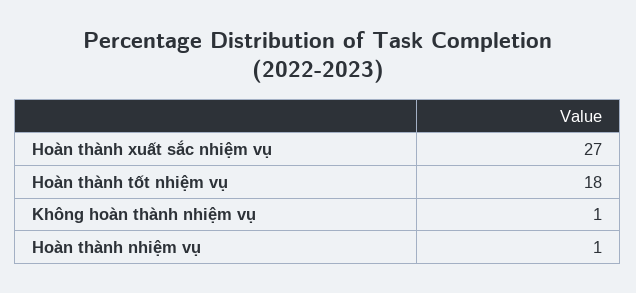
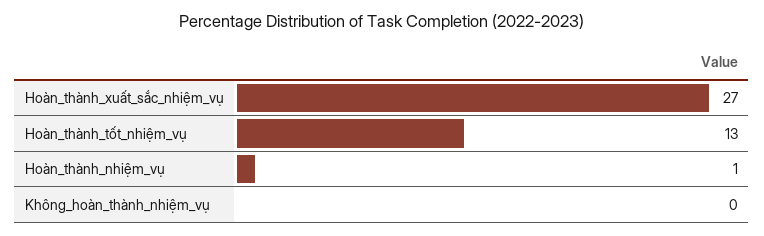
Hoàn thành tốt nhiệm vụ: 18 -> 13
Không hoàn thành nhiệm vụ: 1 -> 0

